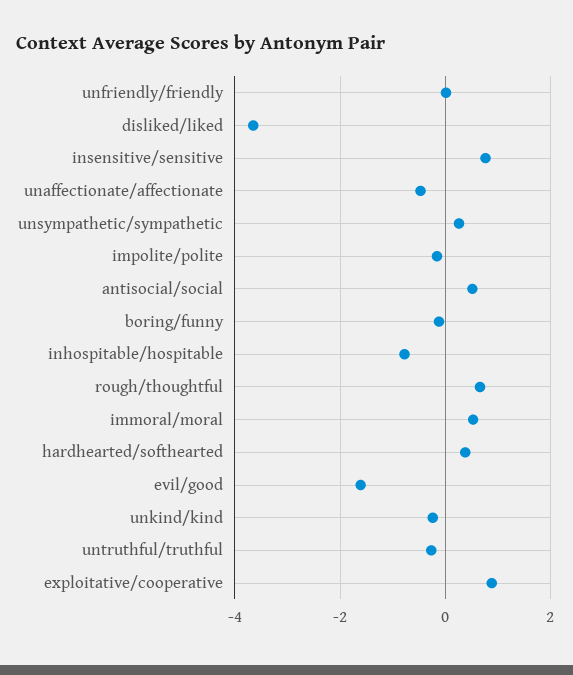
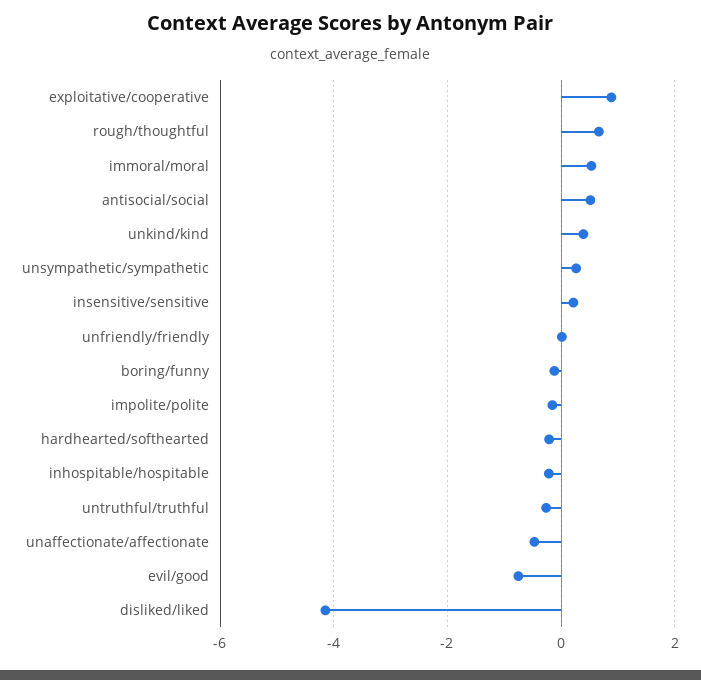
disliked/liked: -3.6 -> -4.2
insensitive/sensitive: 0.8 -> 0.2
inhospitable/hospitable: -0.8 -> -0.2
hardhearted/softhearted: 0.4 -> -0.2
evil/good: -1.6 -> -0.8
unkind/kind: -0.2 -> 0.4

